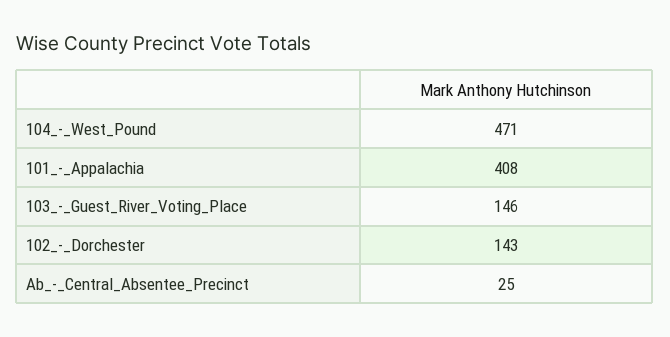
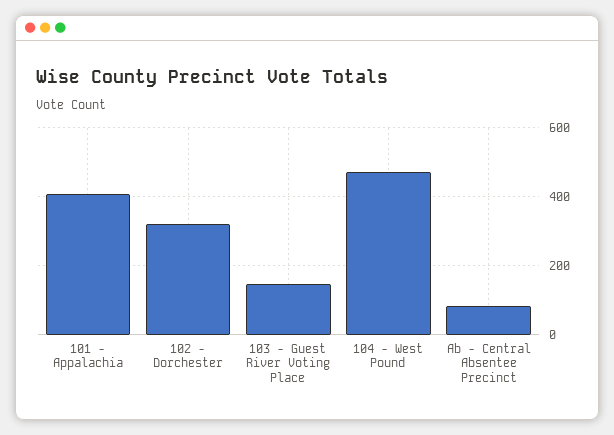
102_-_Dorchester: 143 -> 320
Ab_-_Central_Absentee_Precinct: 25 -> 80

